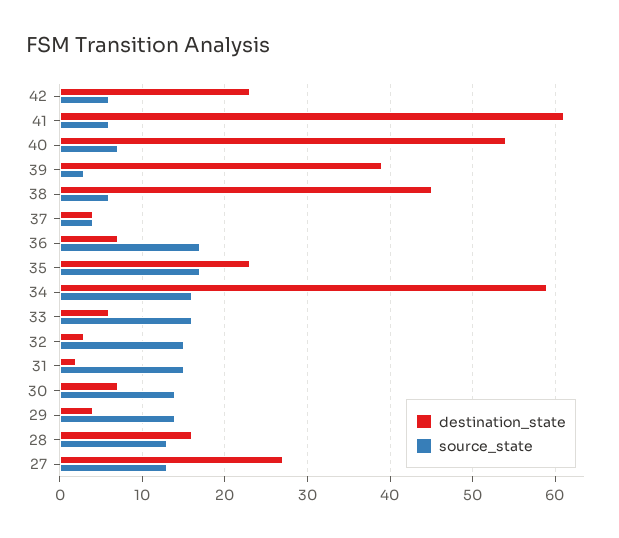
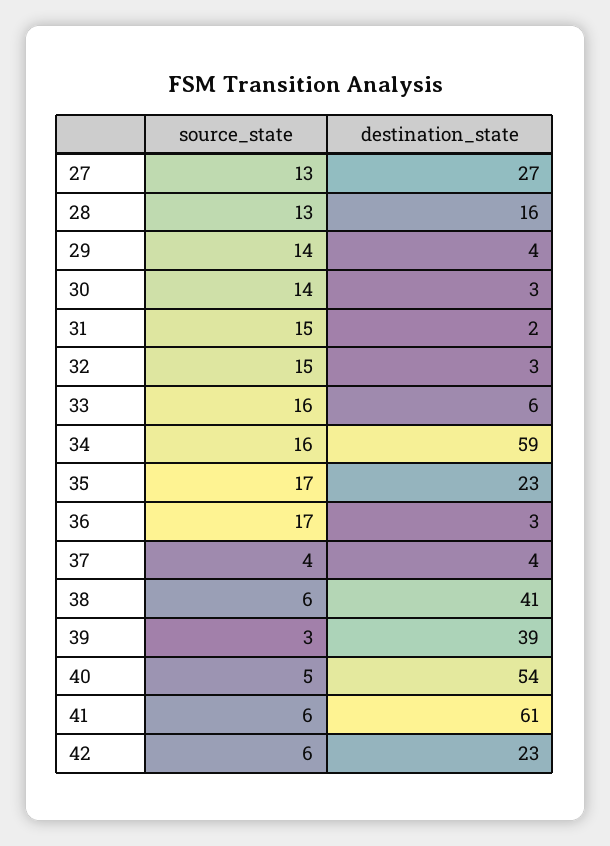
source_state, 40: 7 -> 5
destination_state, 38: 45 -> 41
destination_state, 36: 7 -> 3
destination_state, 30: 7 -> 3

